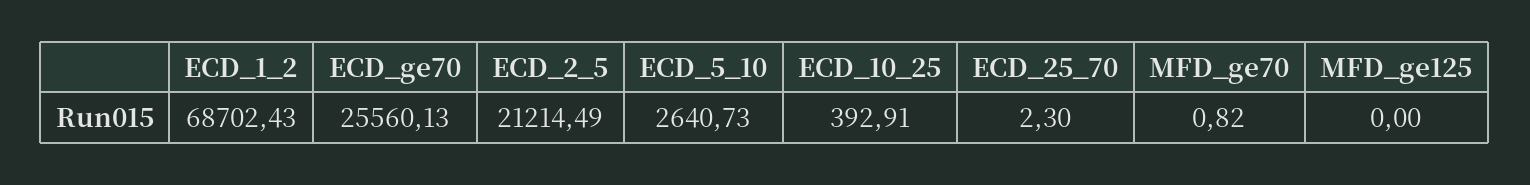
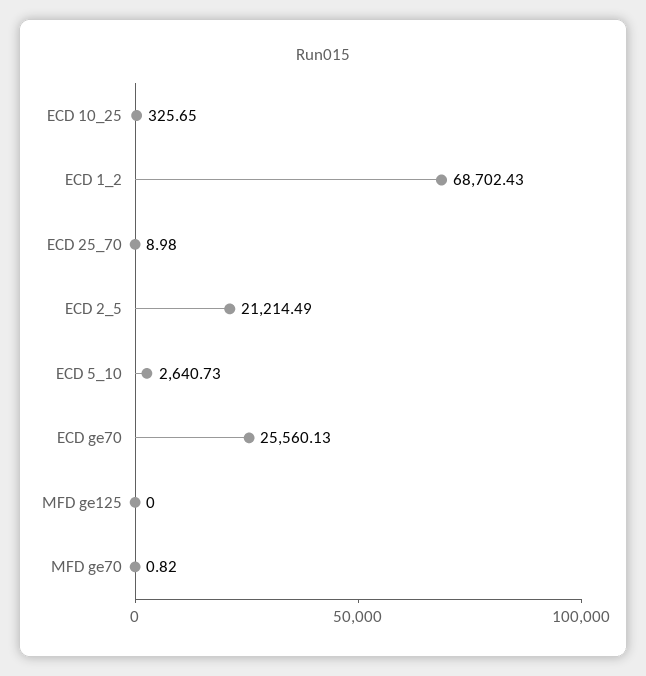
ECD_10_25: 392.91 -> 325.65
ECD_25_70: 2.3 -> 8.98

